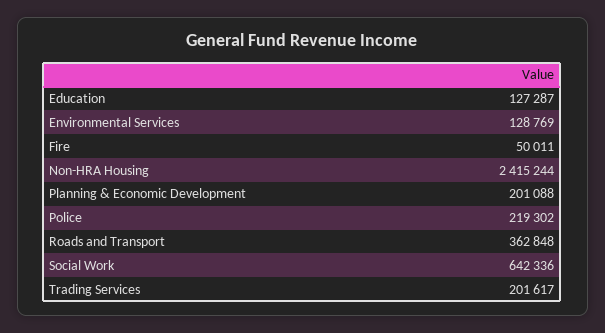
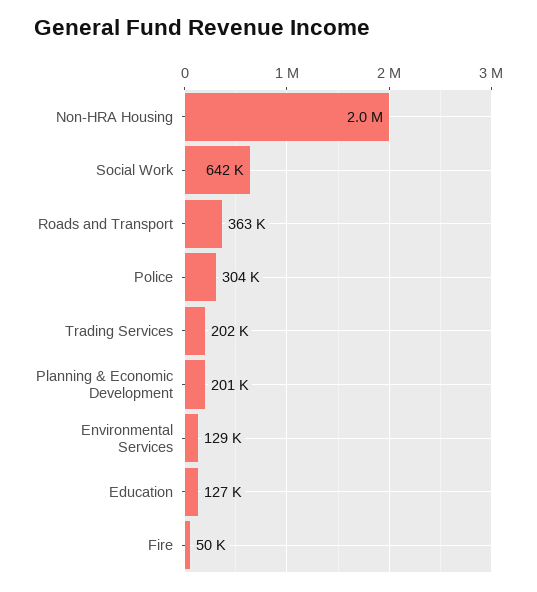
Non-HRA Housing: 2415244 -> 2000000
Police: 219302 -> 304000

